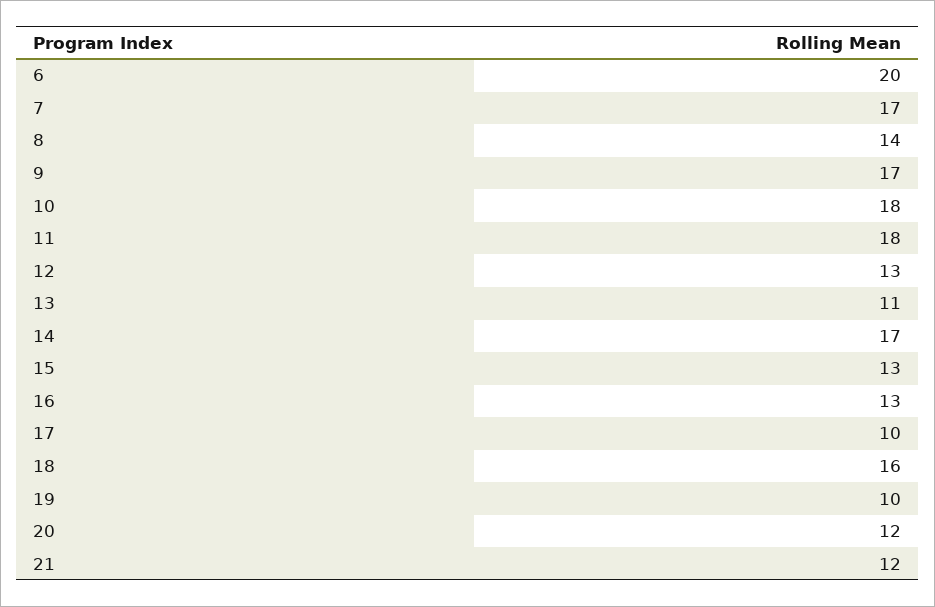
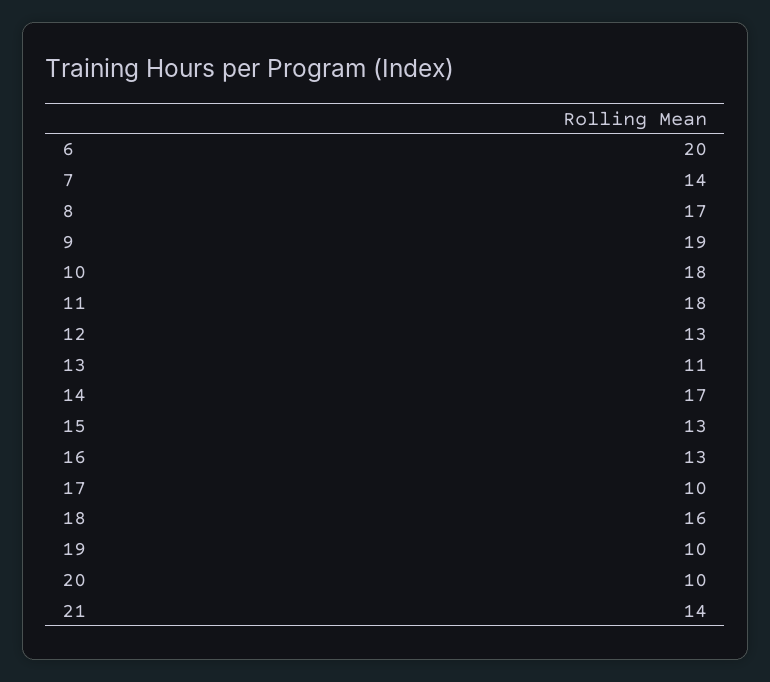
7: 17 -> 14
8: 14 -> 17
9: 17 -> 19
20: 12 -> 10
21: 12 -> 14

